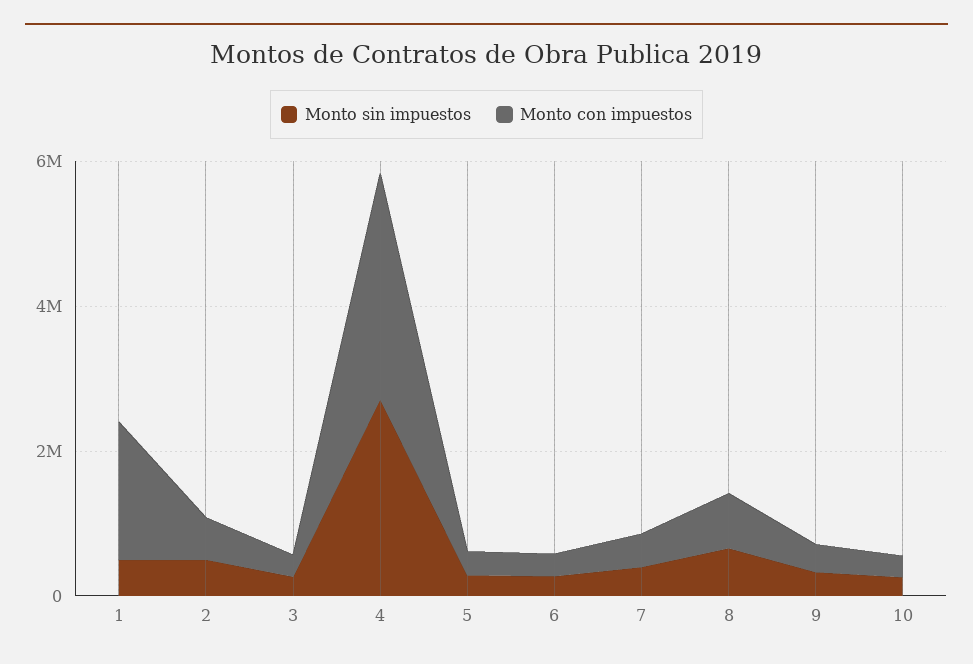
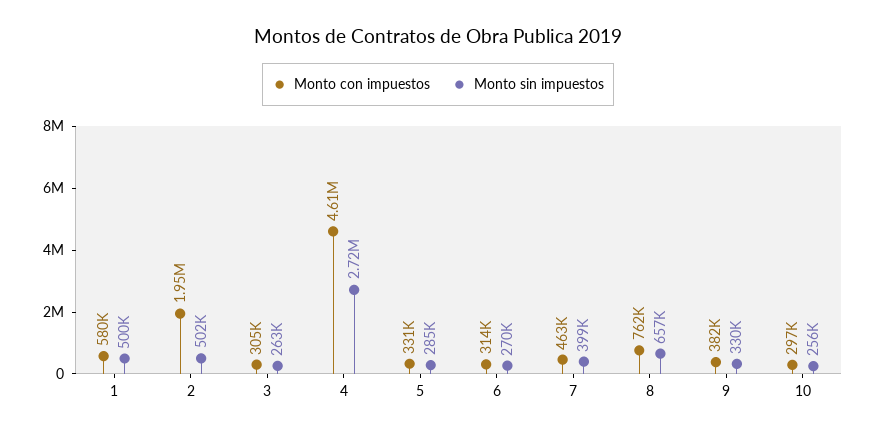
Monto con impuestos, 1: 2000000 -> 580000
Monto con impuestos, 2: 500000 -> 1950000
Monto con impuestos, 4: 3000000 -> 4610000

